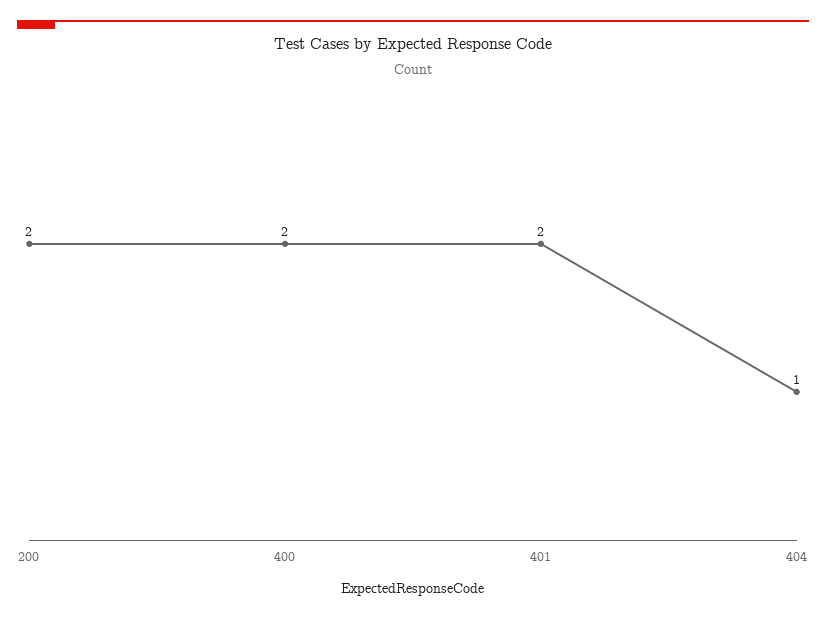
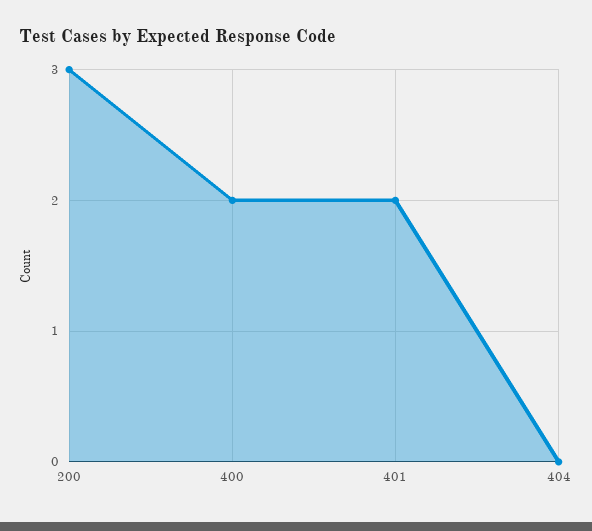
200: 2 -> 3
404: 1 -> 0

